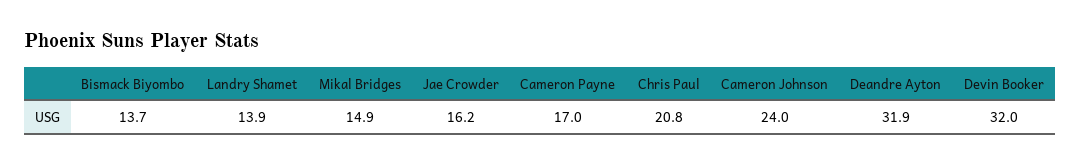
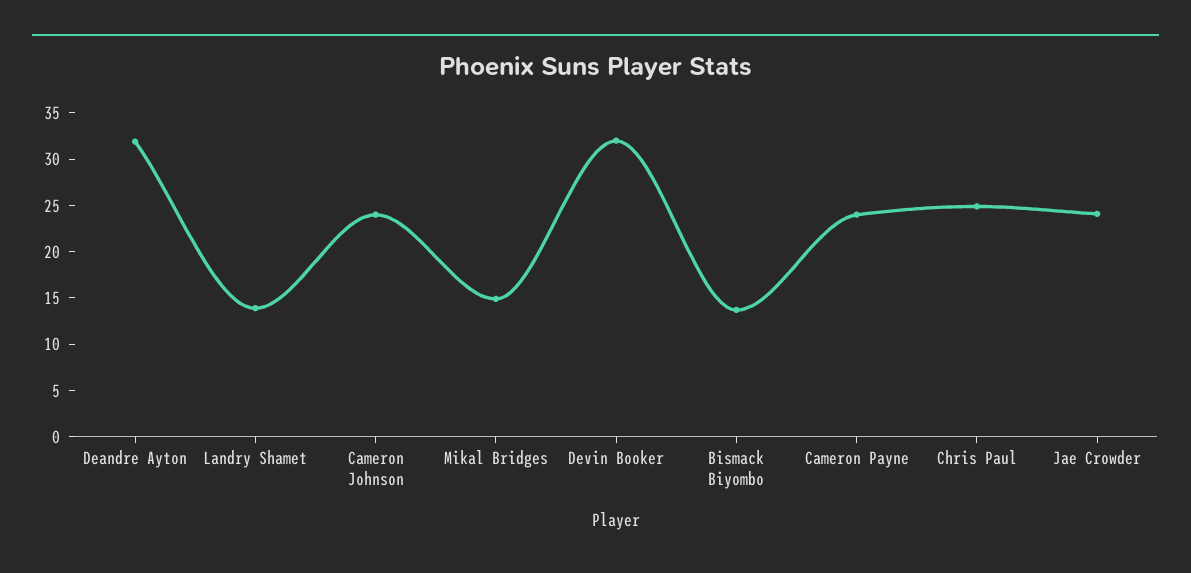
Jae Crowder: 16.2 -> 24
Cameron Payne: 17 -> 24
Chris Paul: 20.8 -> 25

